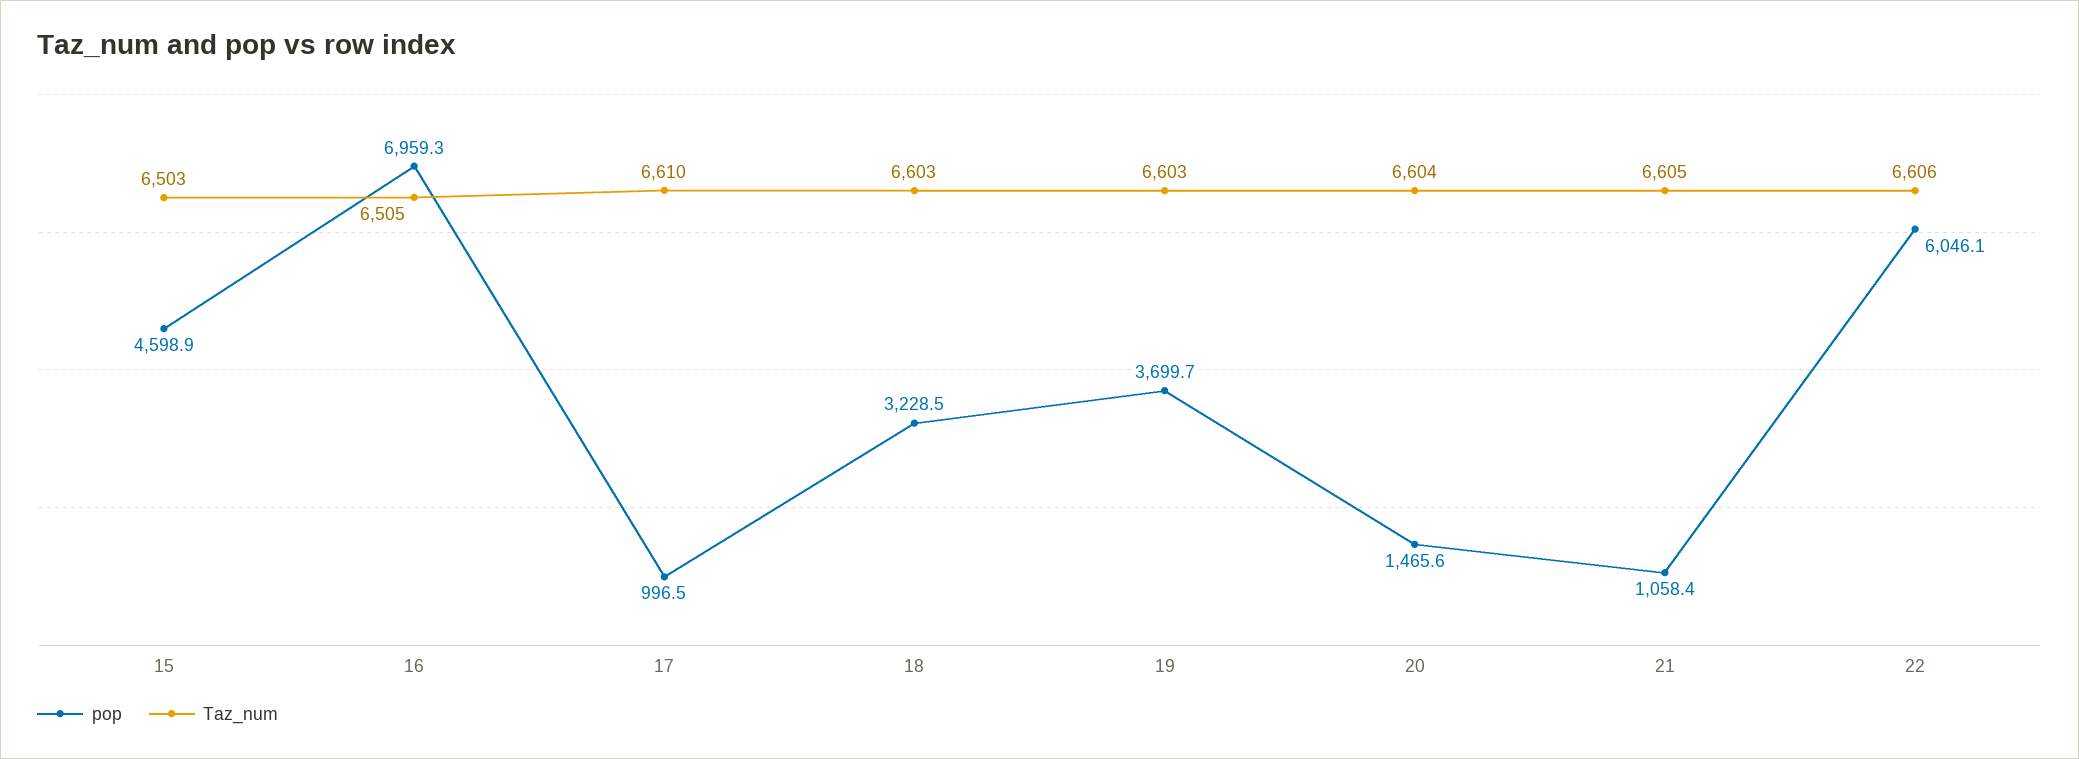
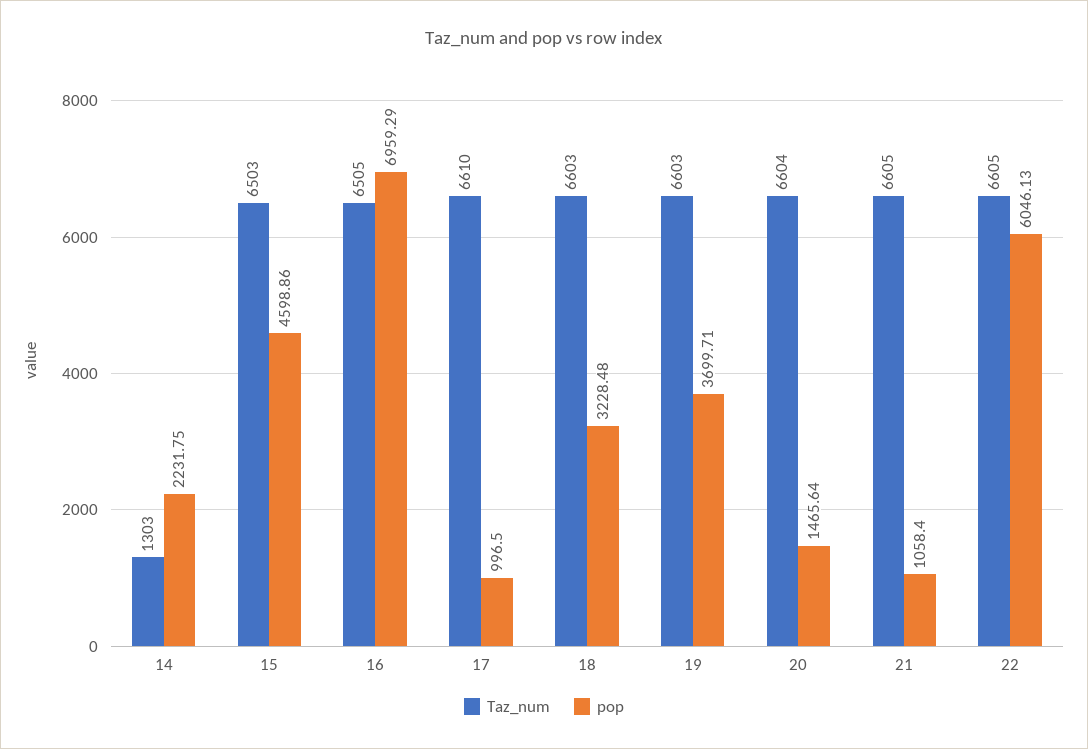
Taz_num, 22: 6606 -> 6605
Taz_num, 14: none -> 1303
pop, 14: none -> 2231.75

